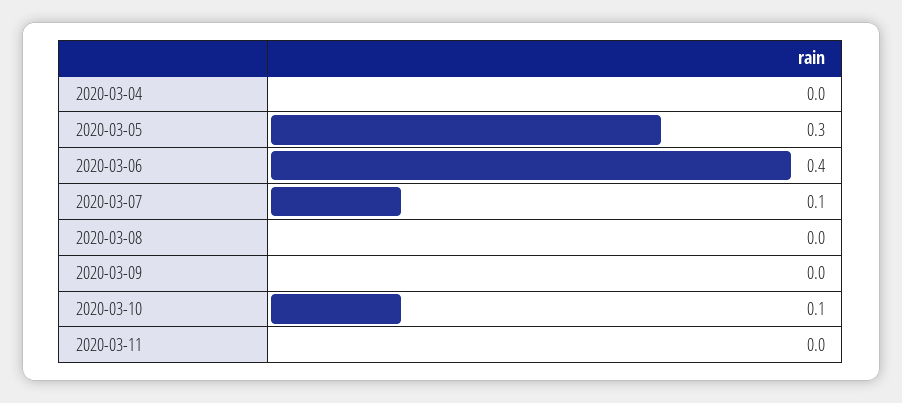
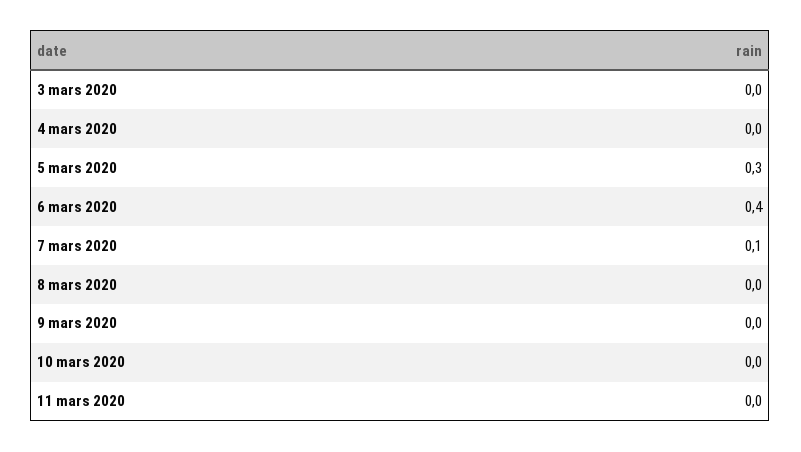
2020-03-10: 0.1 -> 0
3 mars 2020: none -> 0

